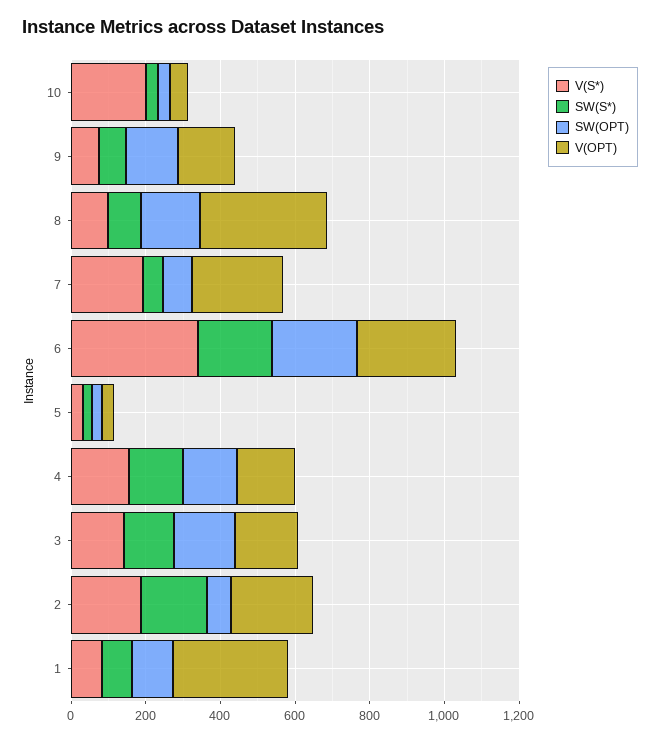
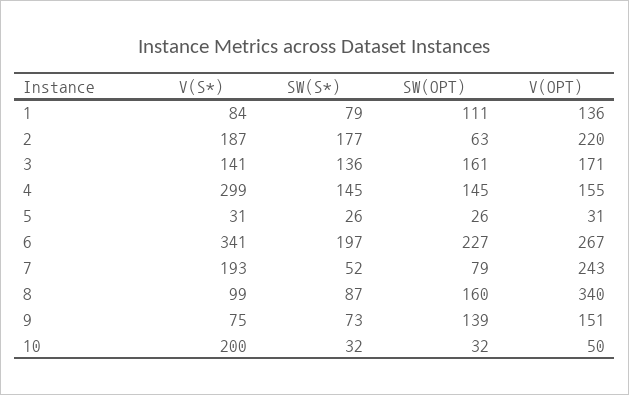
V(S*), 4: 150 -> 299
V(OPT), 1: 300 -> 136

